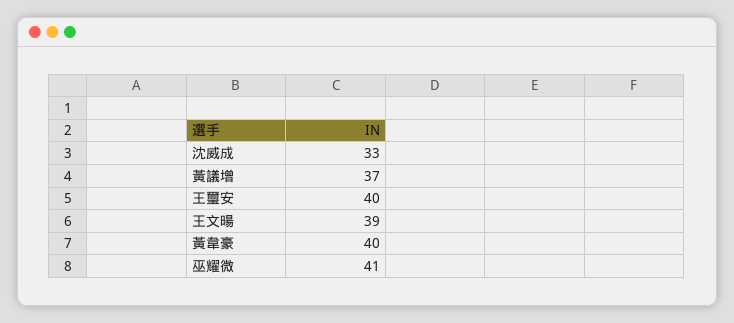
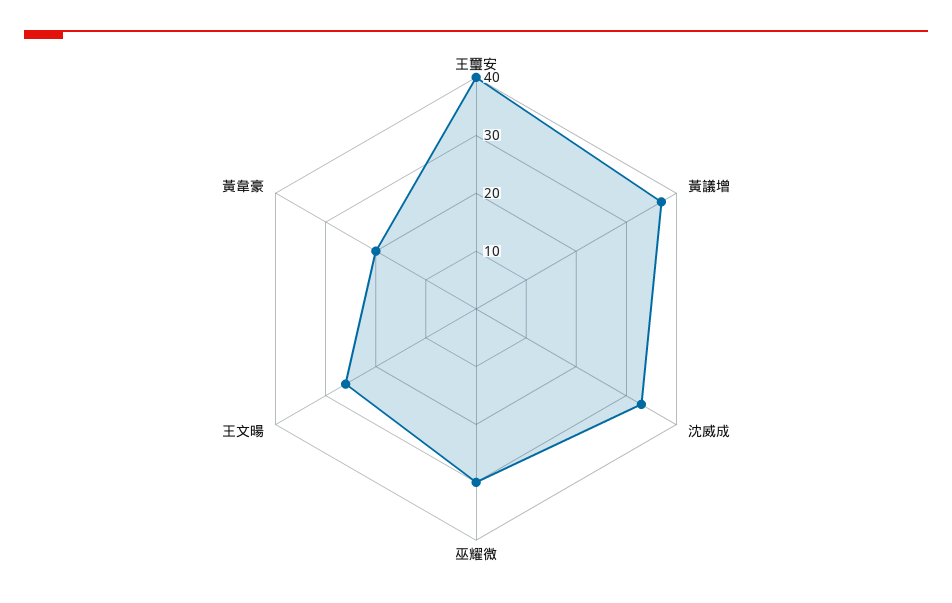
王文暘: 39 -> 25
黃韋豪: 40 -> 20
巫耀微: 41 -> 30

